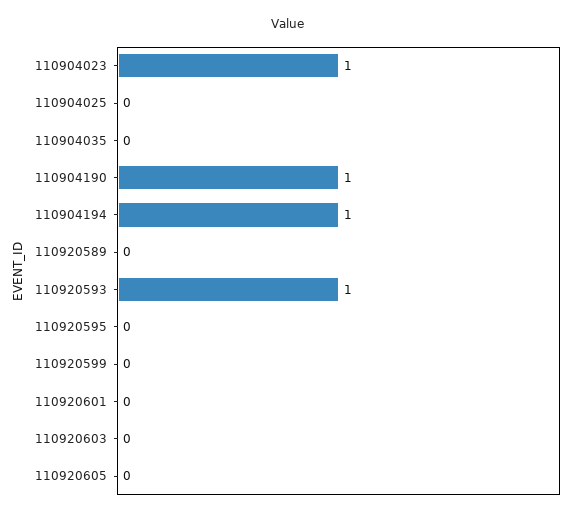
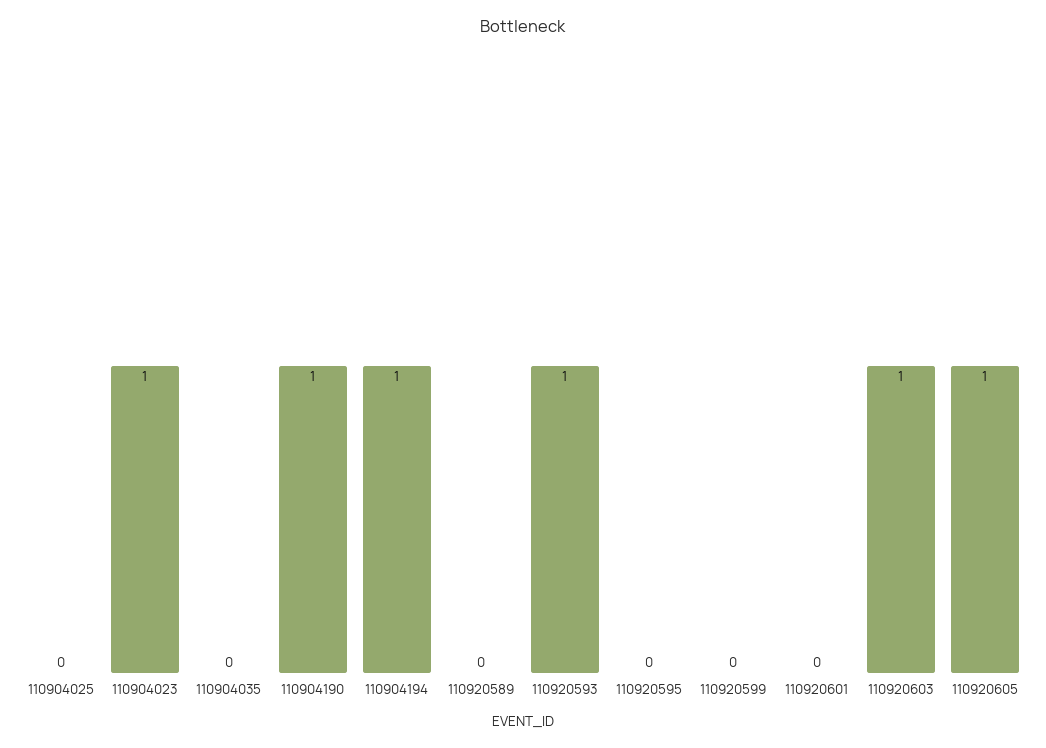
110920603: 0 -> 1
110920605: 0 -> 1

